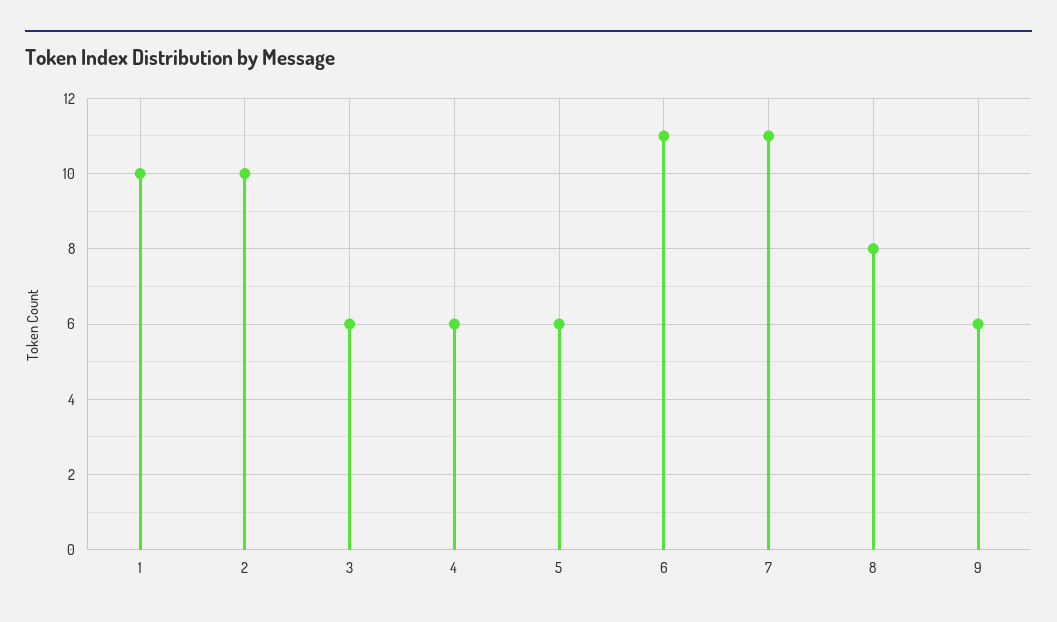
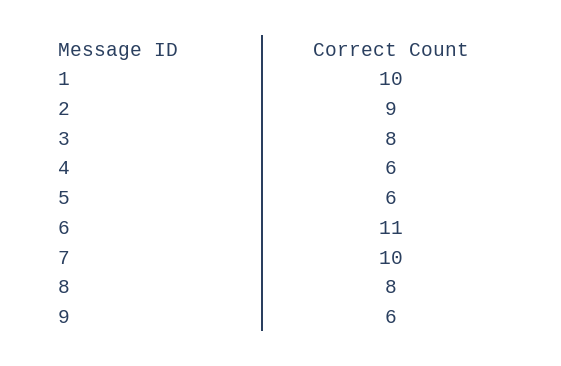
2: 10 -> 9
3: 6 -> 8
7: 11 -> 10

